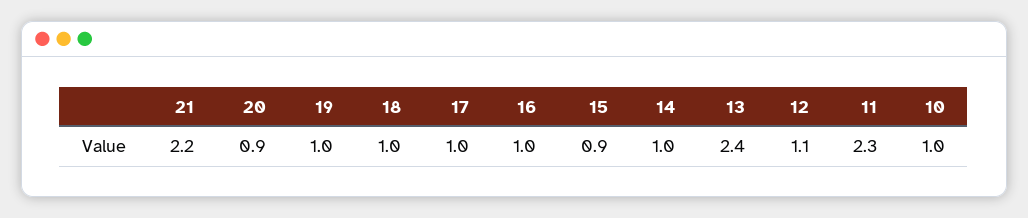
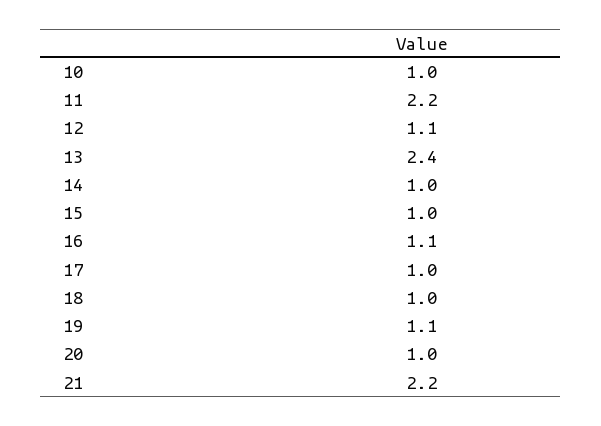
20: 0.9 -> 1
19: 1 -> 1.1
16: 1 -> 1.1
15: 0.9 -> 1
11: 2.3 -> 2.2

